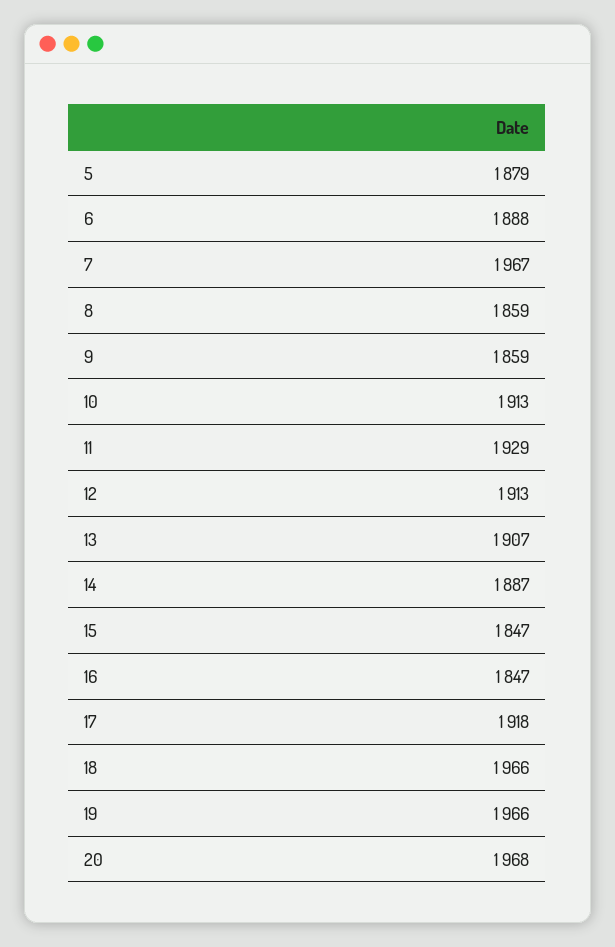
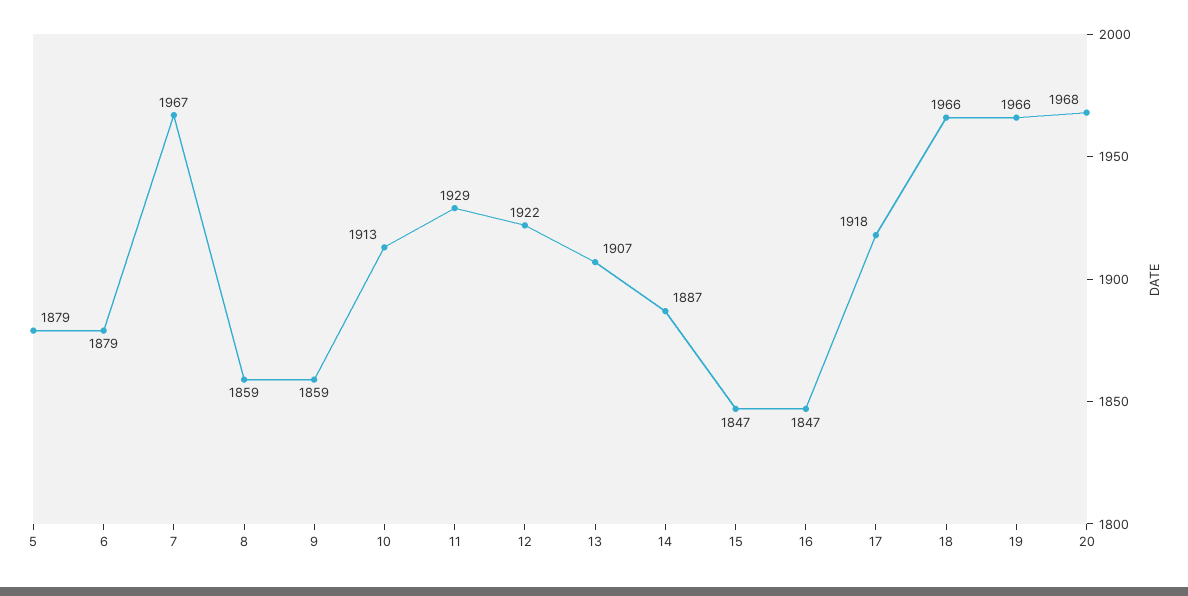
6: 1888 -> 1879
12: 1913 -> 1922

